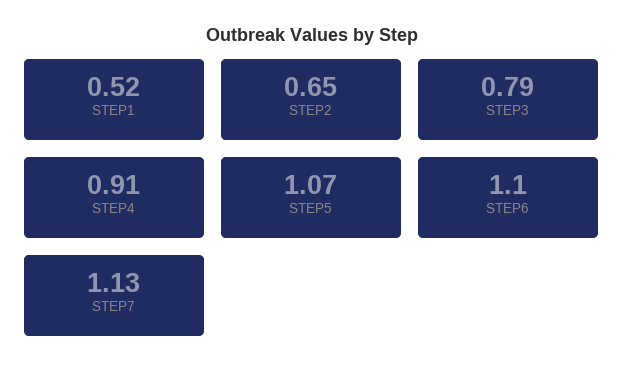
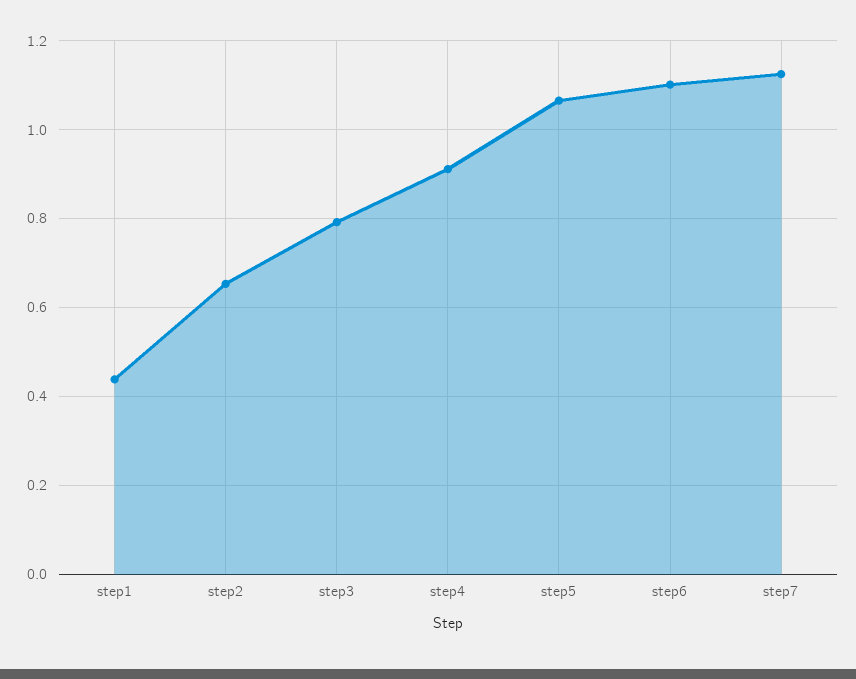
STEP1: 0.52 -> 0.44

